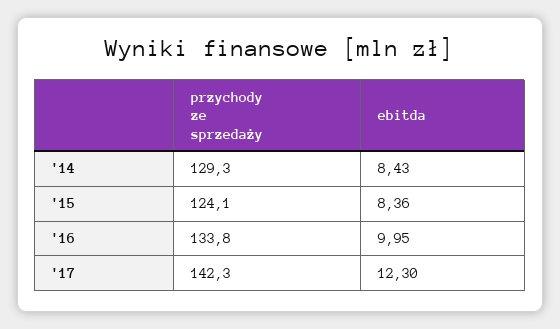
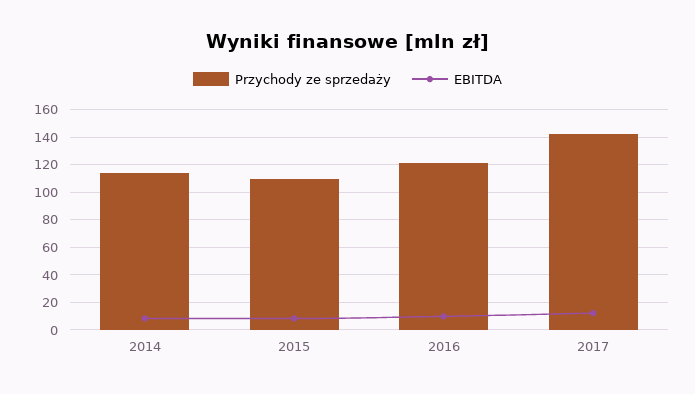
przychody ze sprzedaży, '14: 129.3 -> 115
przychody ze sprzedaży, '15: 124.1 -> 110
przychody ze sprzedaży, '16: 133.8 -> 120

